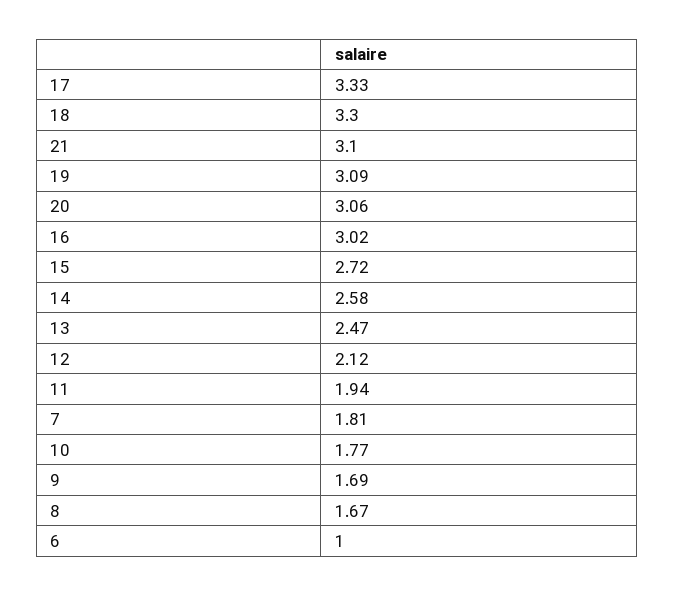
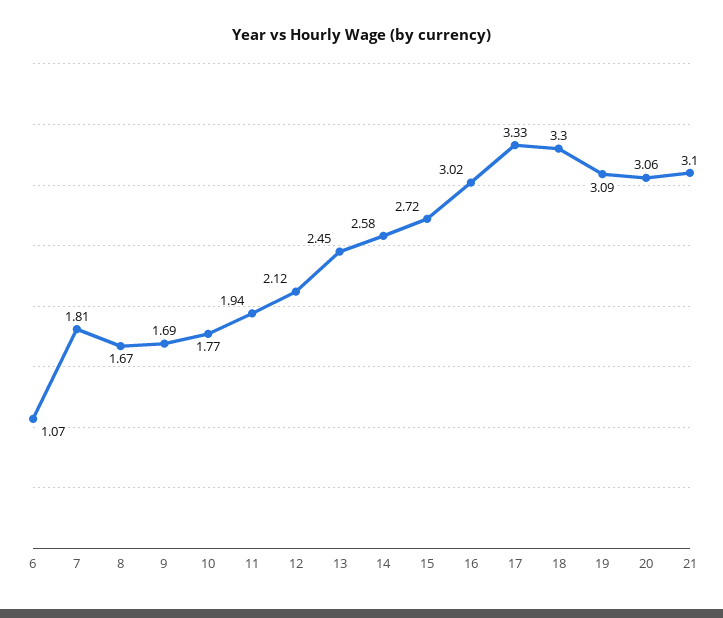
13: 2.47 -> 2.45
6: 1 -> 1.07

